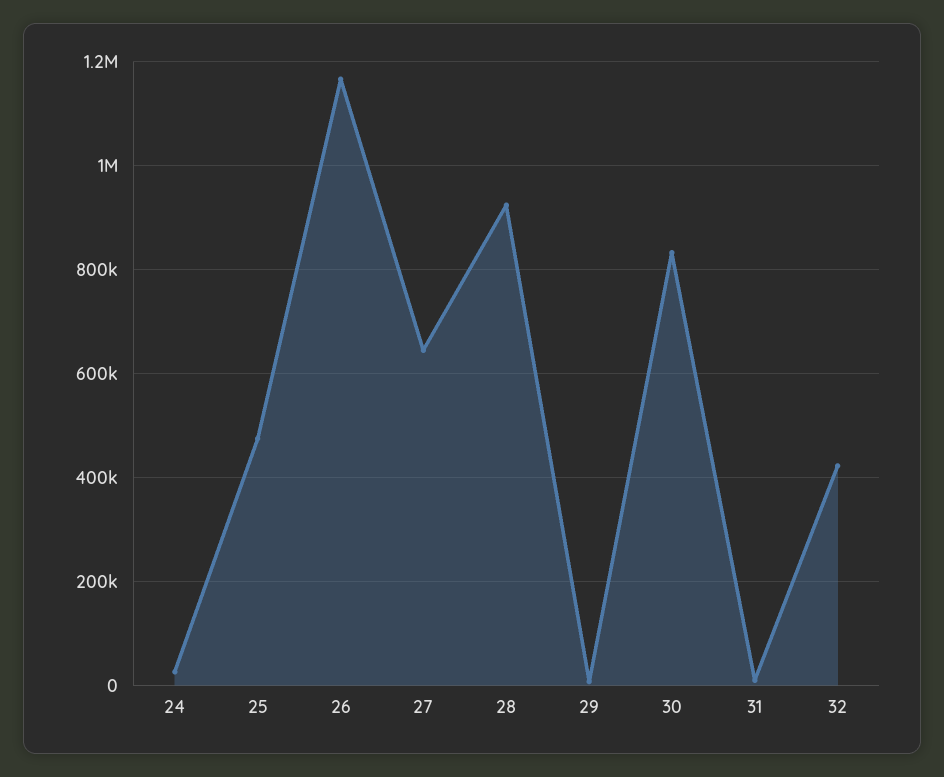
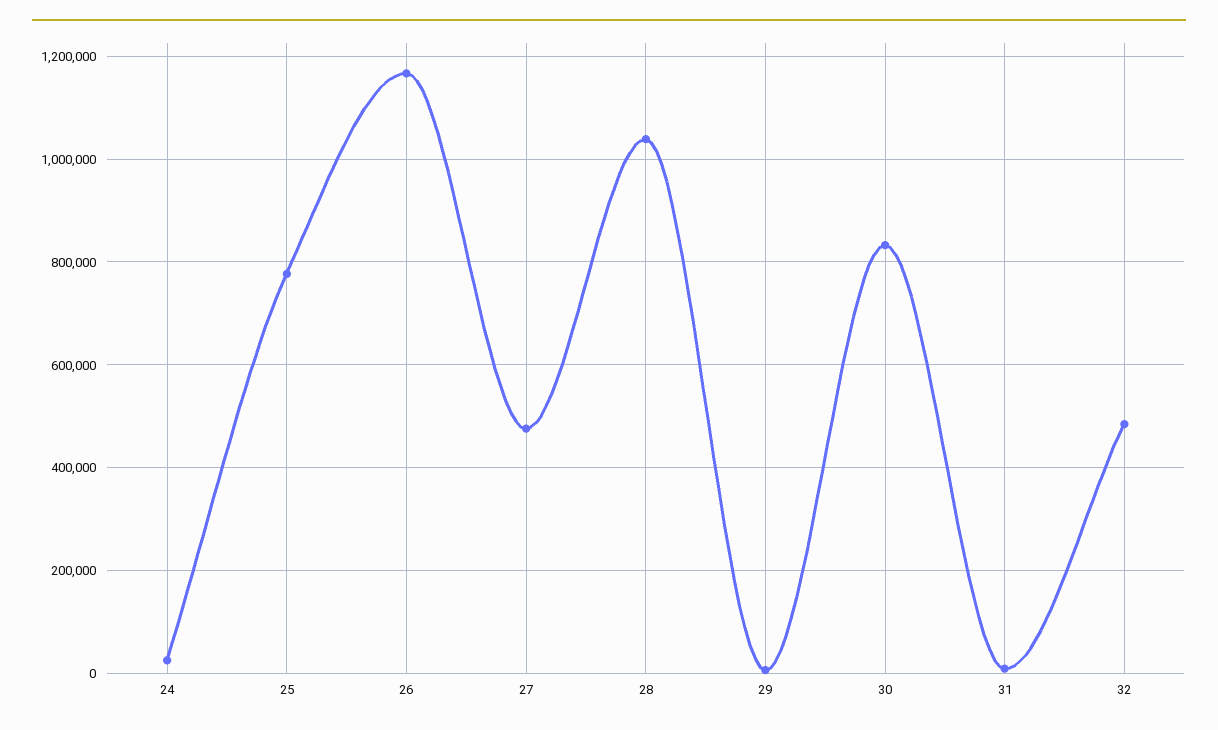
25: 480000 -> 780000
27: 640000 -> 480000
28: 920000 -> 1040000
32: 420000 -> 480000

